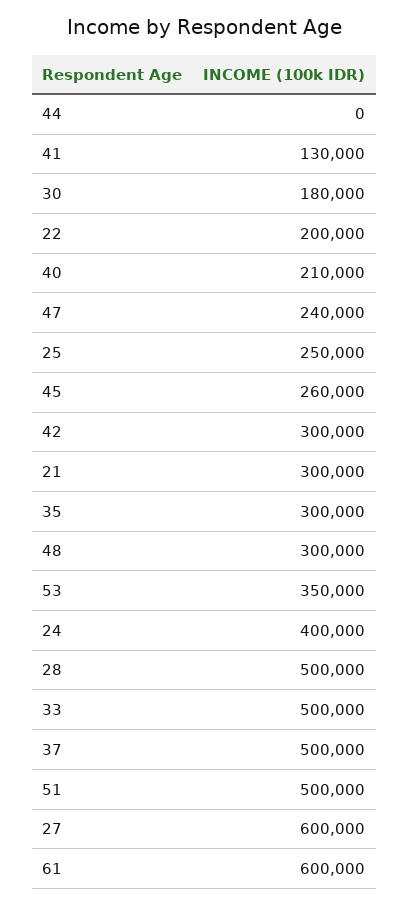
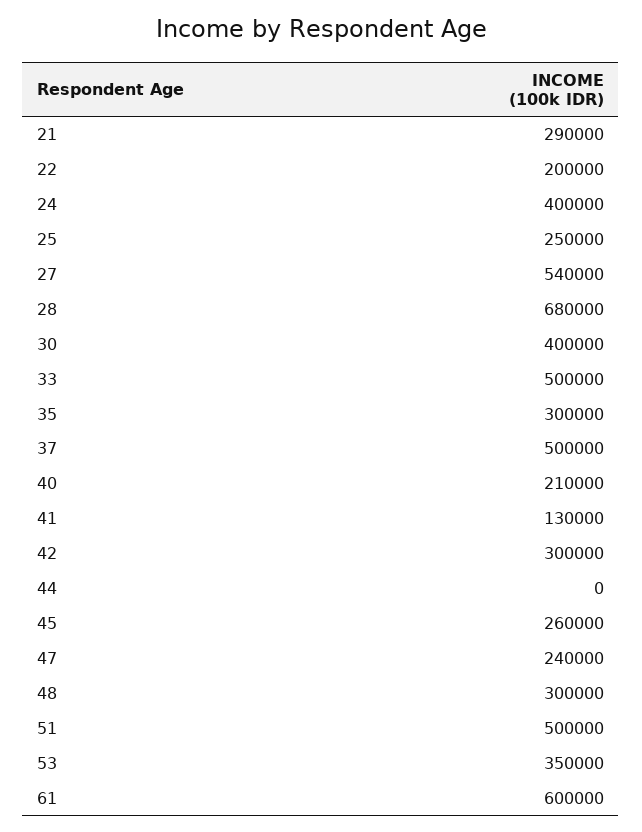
30: 180000 -> 400000
21: 300000 -> 290000
28: 500000 -> 680000
27: 600000 -> 540000

